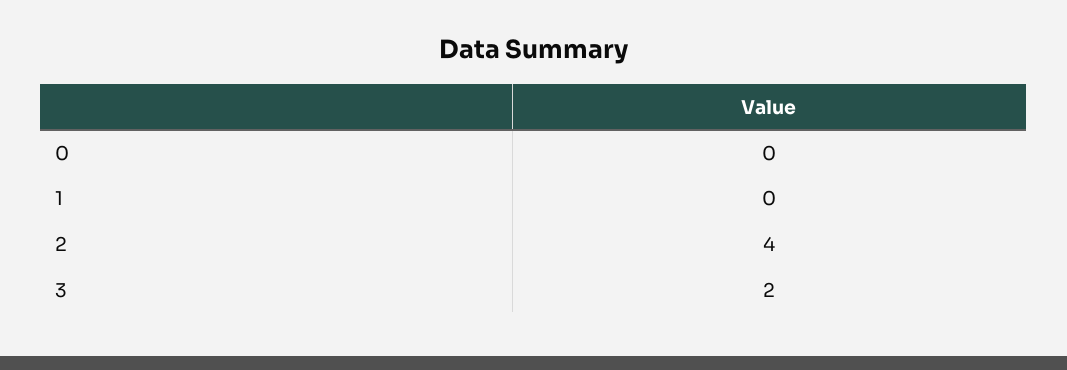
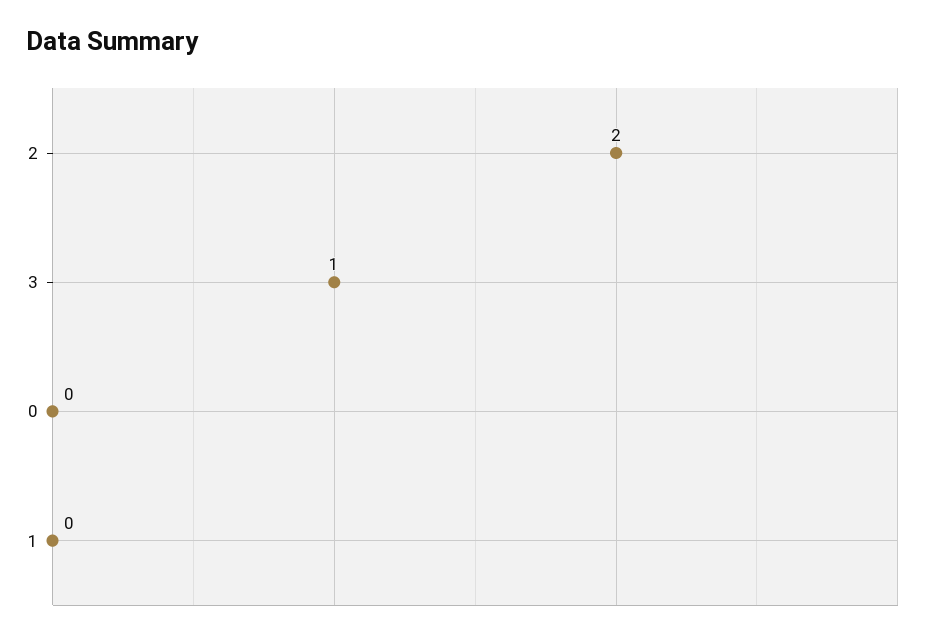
2: 4 -> 2
3: 2 -> 1

